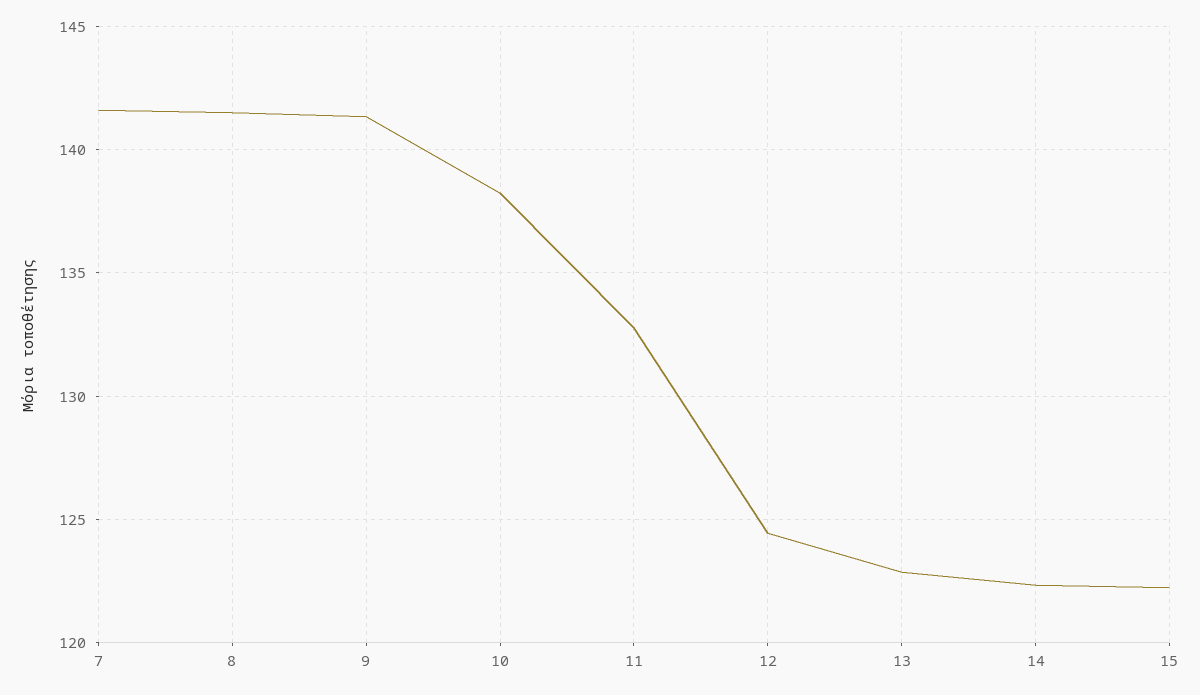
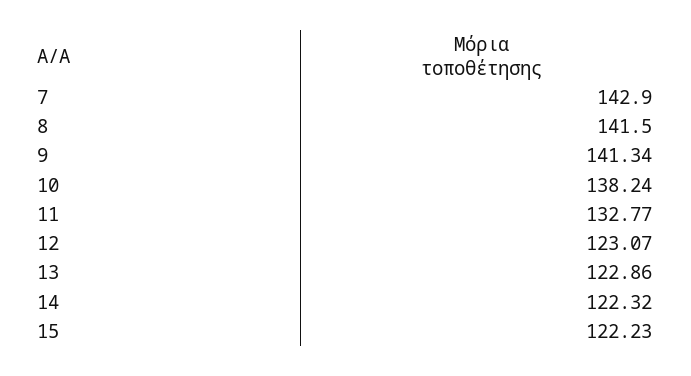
7: 141.5 -> 142.9
12: 124.5 -> 123.07

